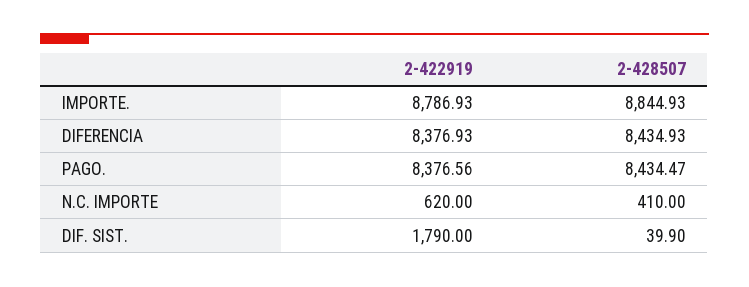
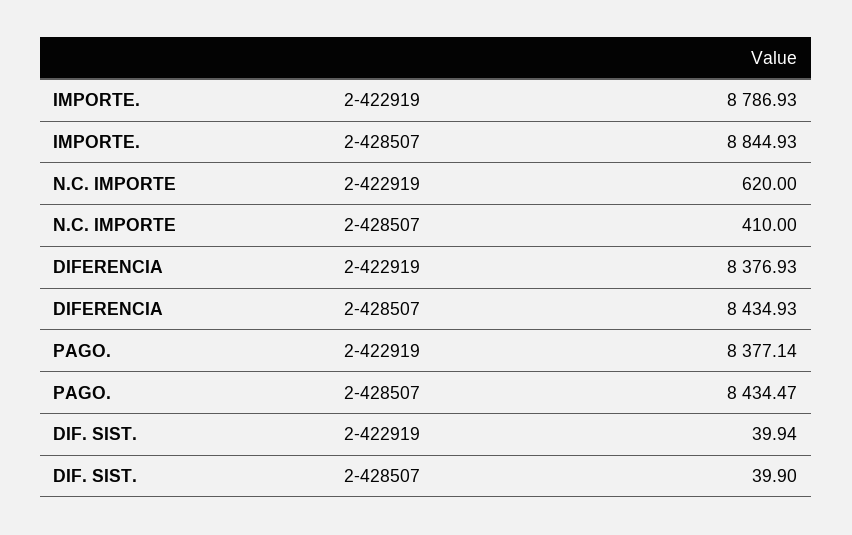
2-422919, PAGO.: 8376.56 -> 8377.14
2-422919, DIF. SIST.: 1790 -> 39.94

